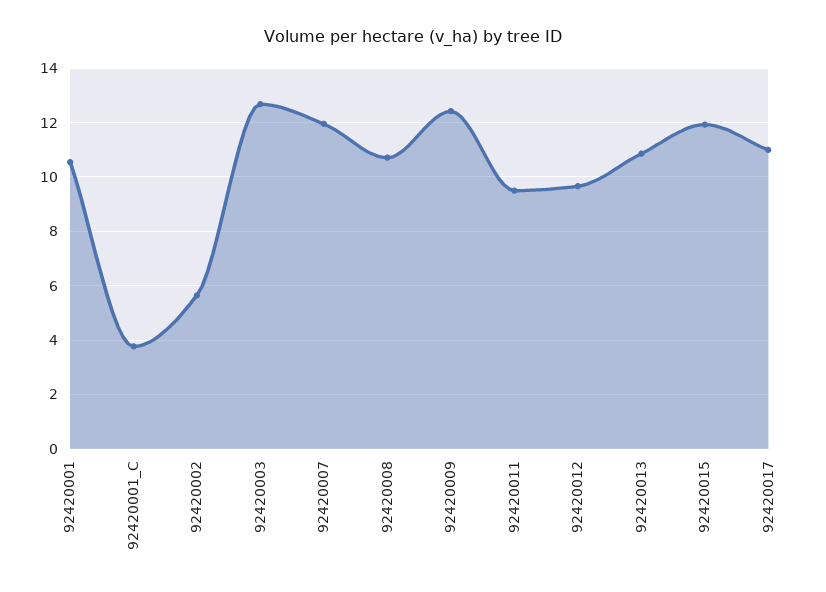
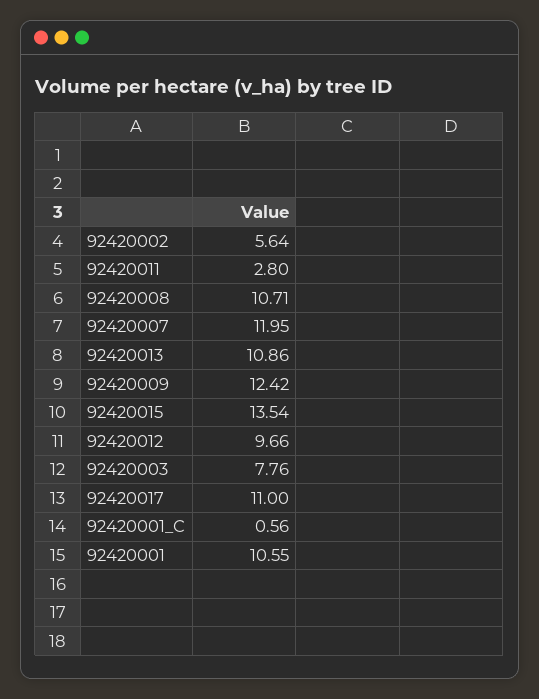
92420001_C: 3.75 -> 0.56
92420003: 12.75 -> 7.76
92420011: 9.5 -> 2.8
92420015: 12 -> 13.54

